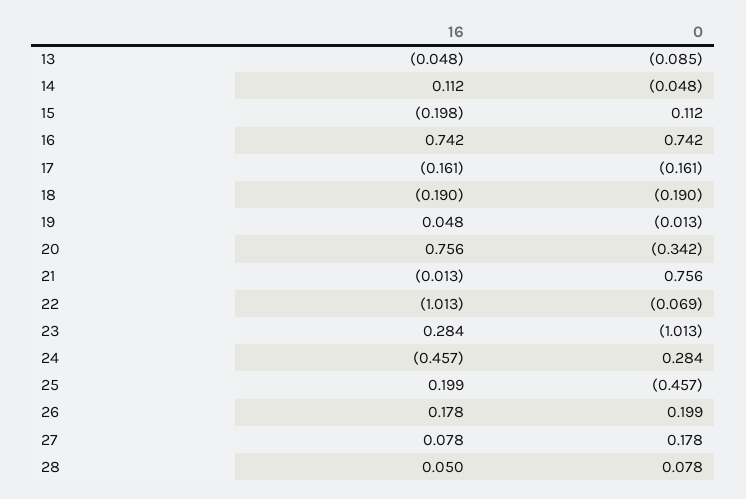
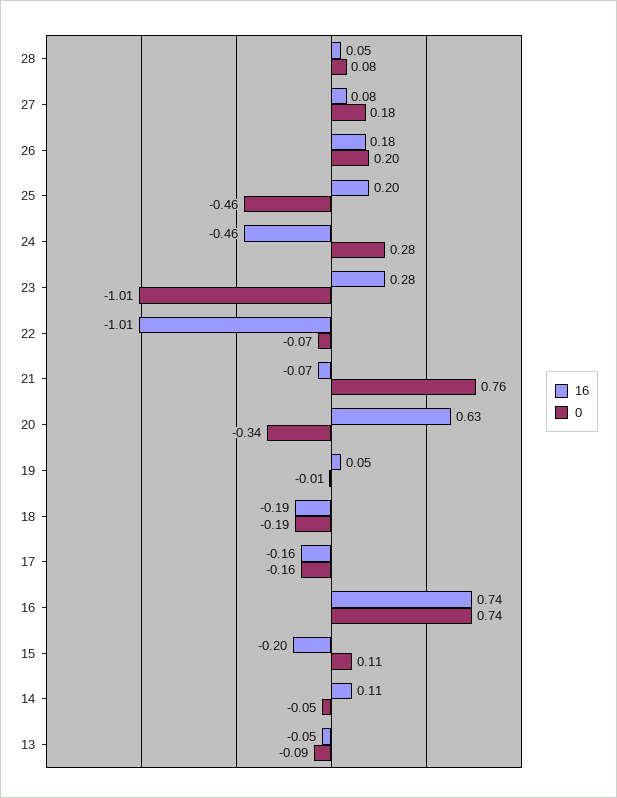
16, 20: 0.756 -> 0.63
16, 21: -0.013 -> -0.07

